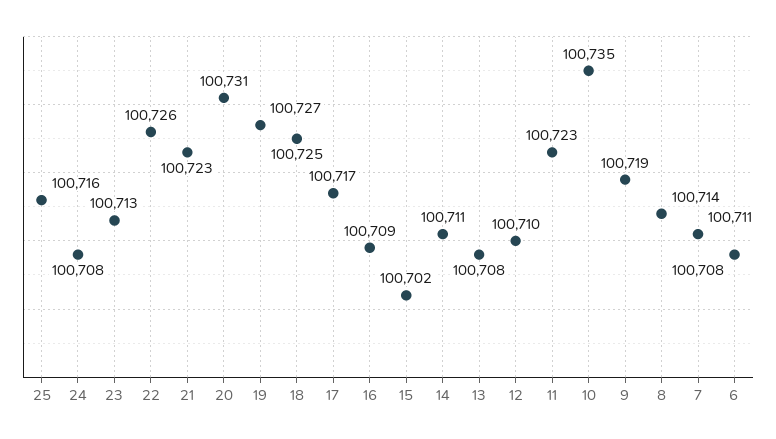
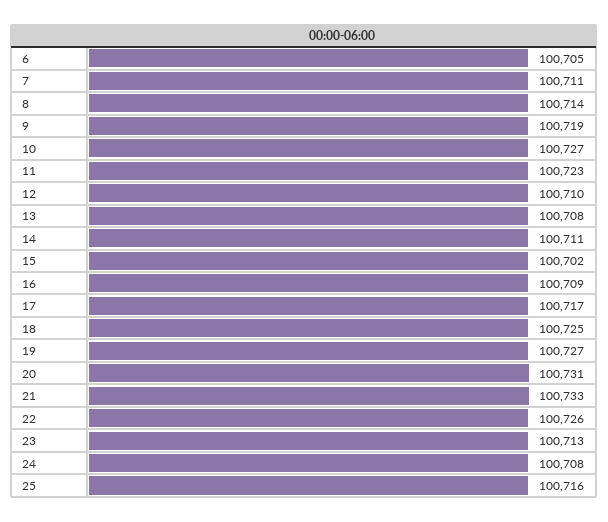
21: 100723 -> 100733
10: 100735 -> 100727
6: 100708 -> 100705

